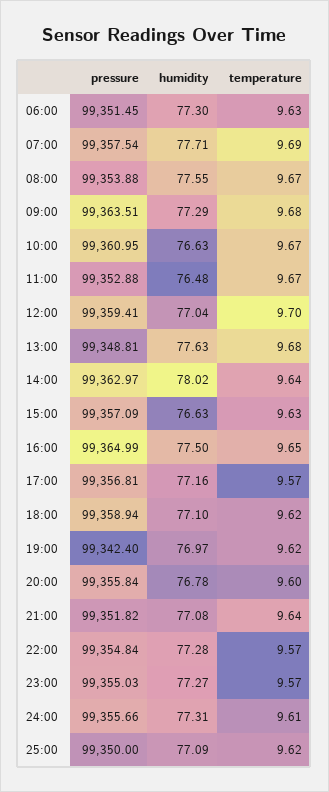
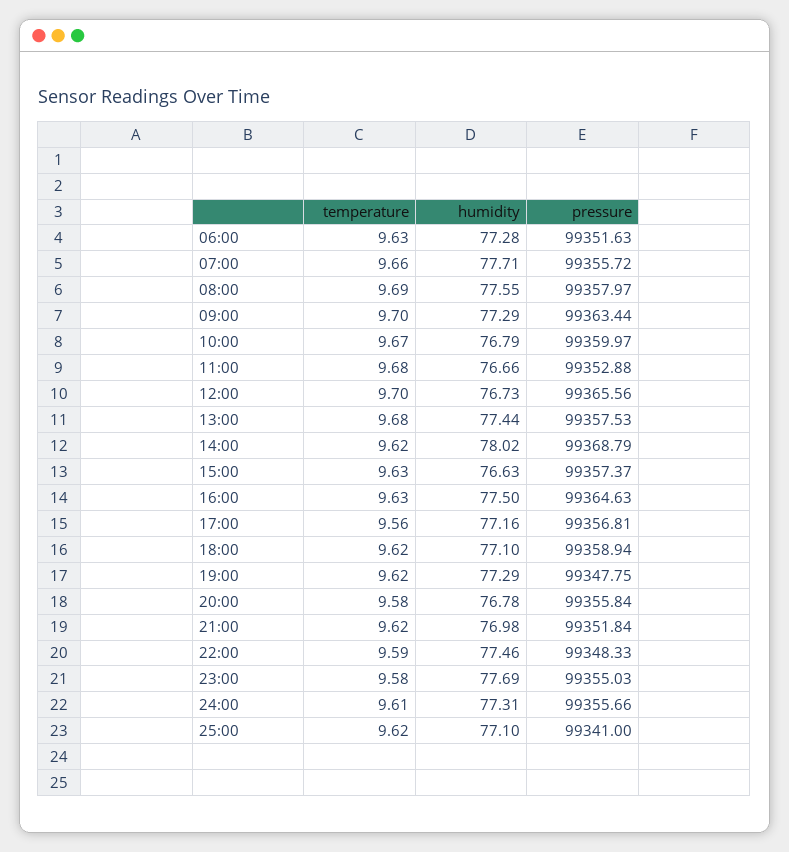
pressure, 06:00: 99351.45 -> 99351.63
humidity, 06:00: 77.3 -> 77.28
pressure, 07:00: 99357.54 -> 99355.72
temperature, 07:00: 9.69 -> 9.66
pressure, 08:00: 99353.88 -> 99357.97
temperature, 08:00: 9.67 -> 9.69
pressure, 09:00: 99363.51 -> 99363.44
temperature, 09:00: 9.68 -> 9.7
pressure, 10:00: 99360.95 -> 99359.97
humidity, 10:00: 76.63 -> 76.79
humidity, 11:00: 76.48 -> 76.66
temperature, 11:00: 9.67 -> 9.68
pressure, 12:00: 99359.41 -> 99365.56
humidity, 12:00: 77.04 -> 76.73
pressure, 13:00: 99348.81 -> 99357.53
humidity, 13:00: 77.63 -> 77.44
pressure, 14:00: 99362.97 -> 99368.79
temperature, 14:00: 9.64 -> 9.62
pressure, 15:00: 99357.09 -> 99357.37
pressure, 16:00: 99364.99 -> 99364.63
temperature, 16:00: 9.65 -> 9.63
temperature, 17:00: 9.57 -> 9.56
pressure, 19:00: 99342.4 -> 99347.75
humidity, 19:00: 76.97 -> 77.29
temperature, 20:00: 9.6 -> 9.58
pressure, 21:00: 99351.82 -> 99351.84
humidity, 21:00: 77.08 -> 76.98
temperature, 21:00: 9.64 -> 9.62
pressure, 22:00: 99354.84 -> 99348.33
humidity, 22:00: 77.28 -> 77.46
temperature, 22:00: 9.57 -> 9.59
humidity, 23:00: 77.27 -> 77.69
temperature, 23:00: 9.57 -> 9.58
pressure, 25:00: 99350 -> 99341
humidity, 25:00: 77.09 -> 77.1

